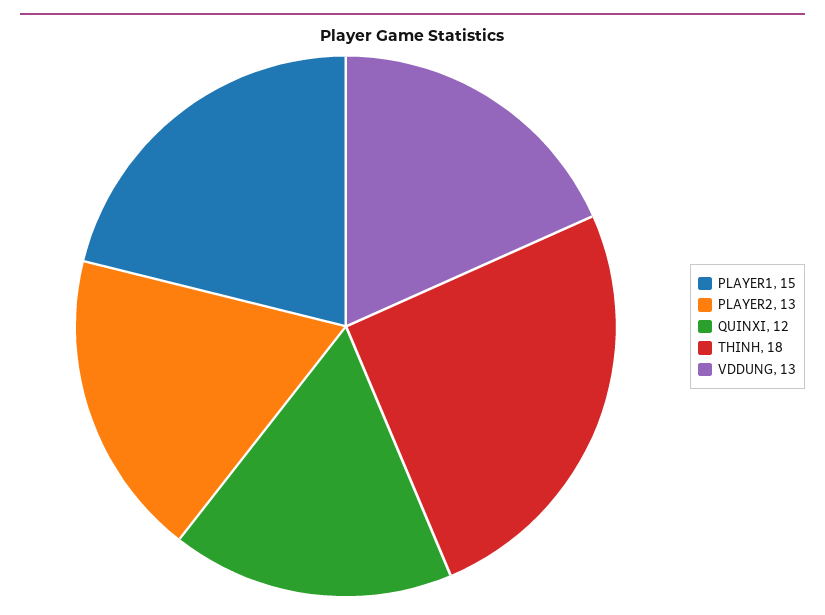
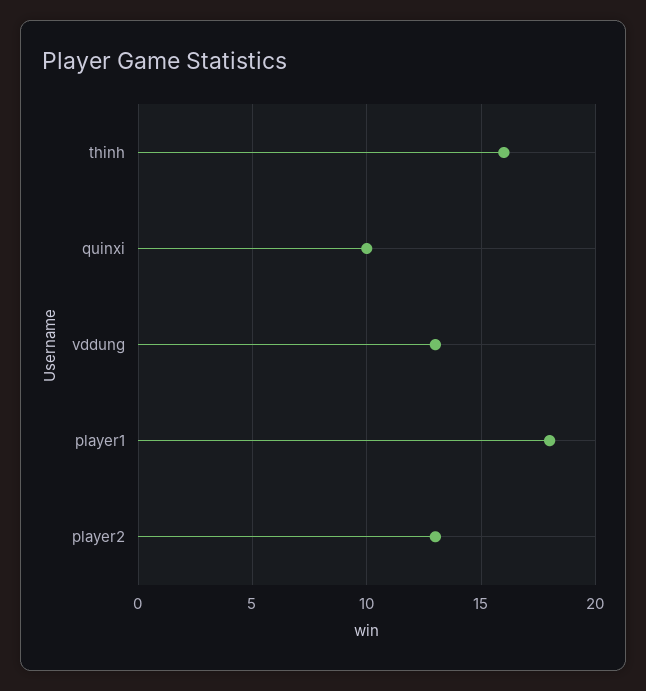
PLAYER1: 15 -> 18
QUINXI: 12 -> 10
THINH: 18 -> 16

